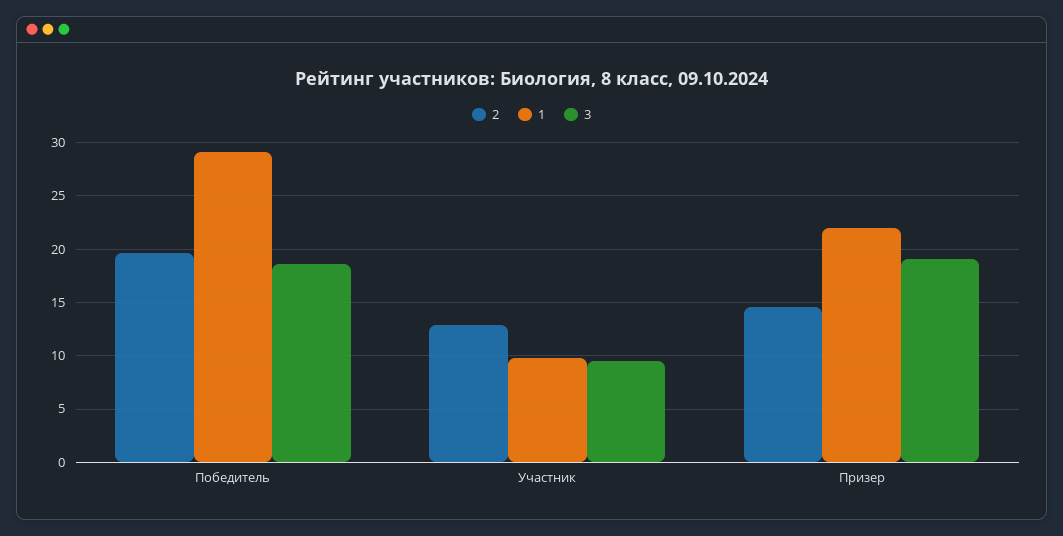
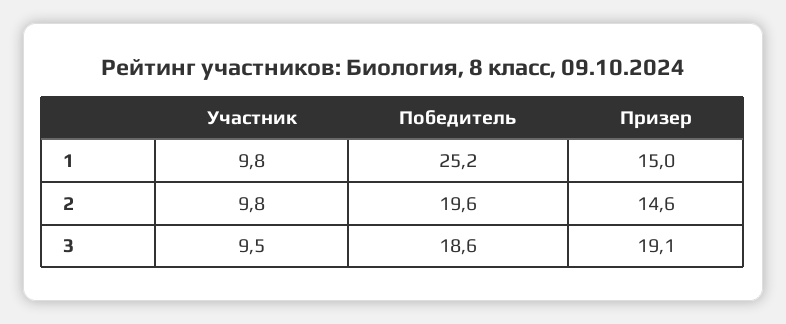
1, Победитель: 29 -> 25.2
2, Участник: 13 -> 9.8
1, Призер: 22 -> 15

